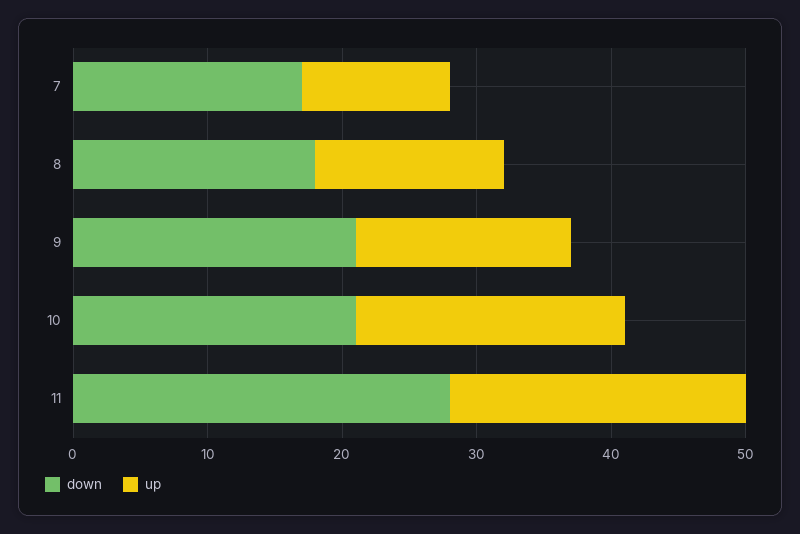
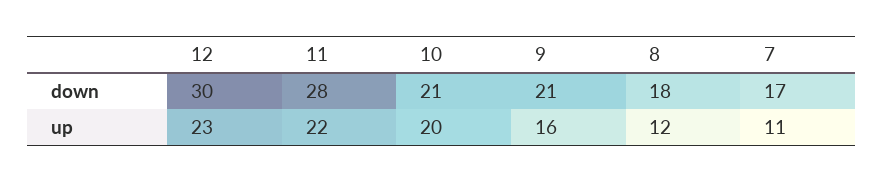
up, 8: 14 -> 12
down, 12: none -> 30
up, 12: none -> 23

